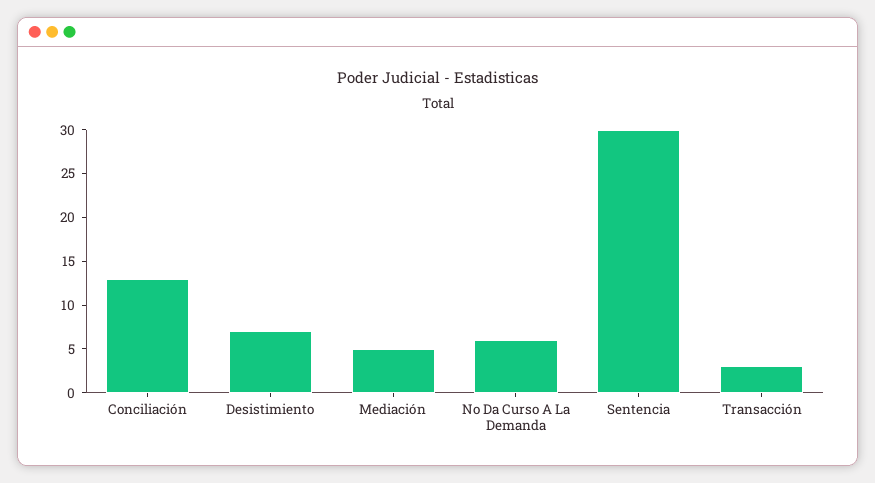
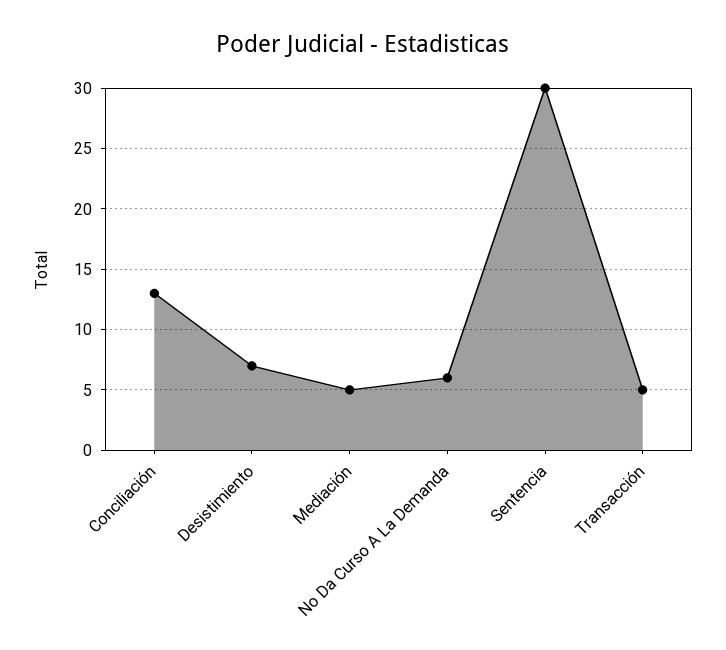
Transacción: 3 -> 5

